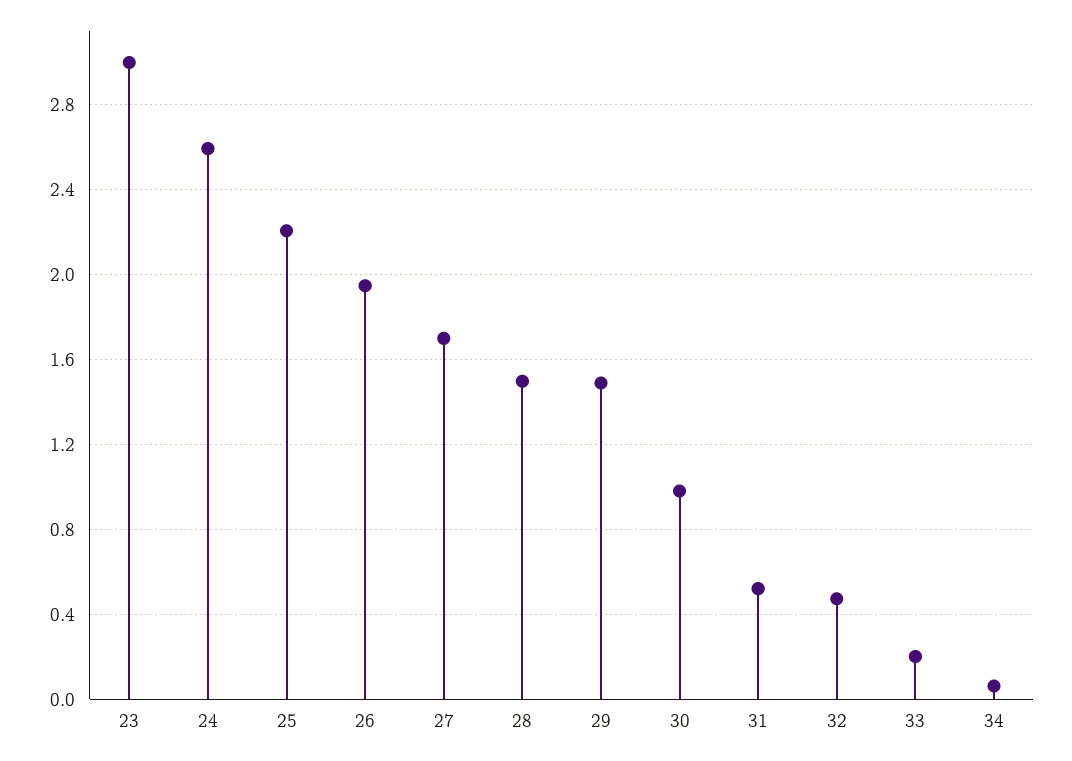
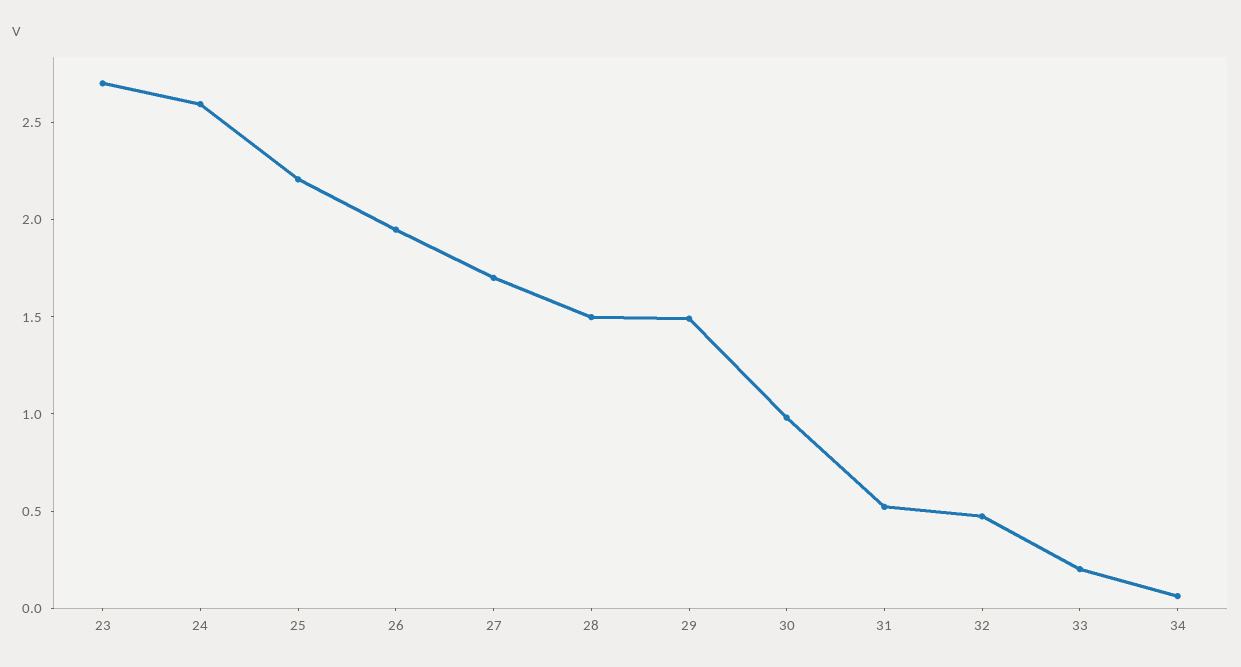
23: 3 -> 2.7

